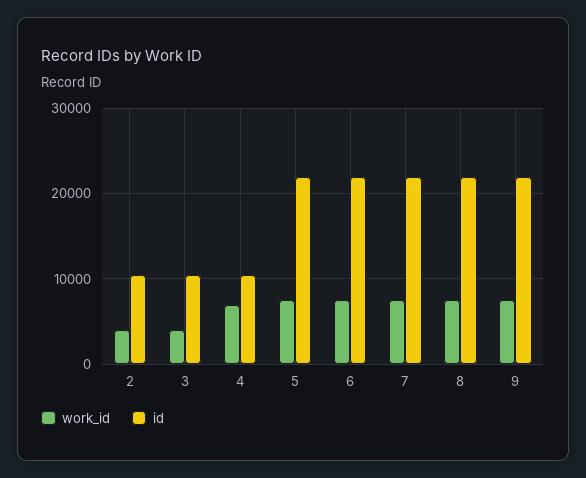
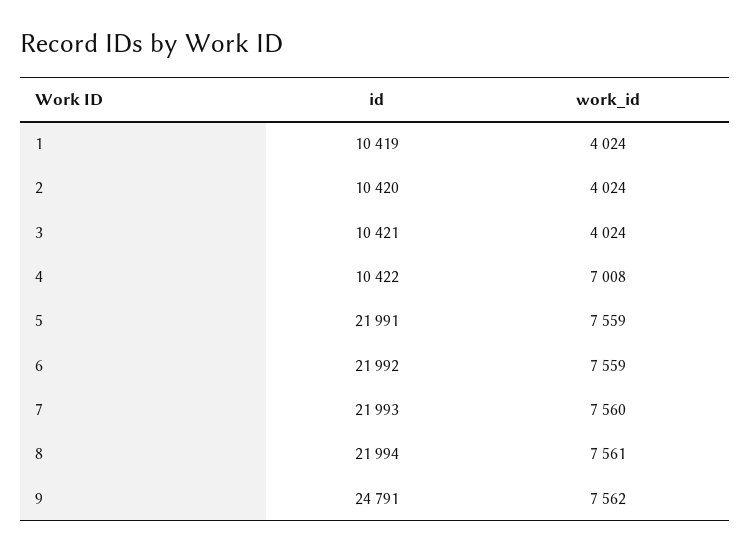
id, 9: 22000 -> 24791
id, 1: none -> 10419
work_id, 1: none -> 4024

